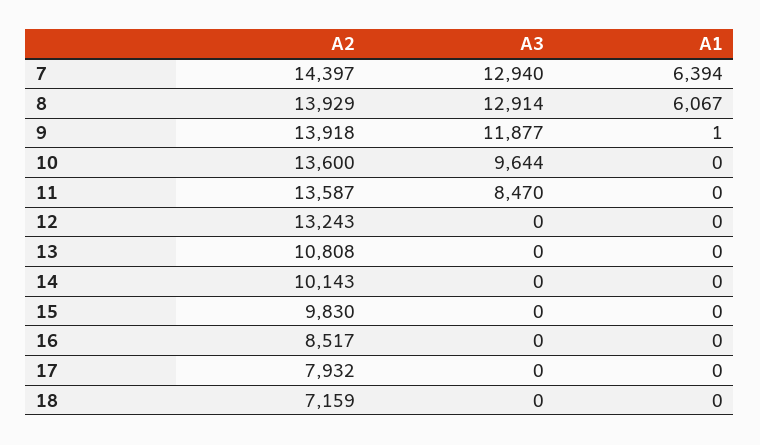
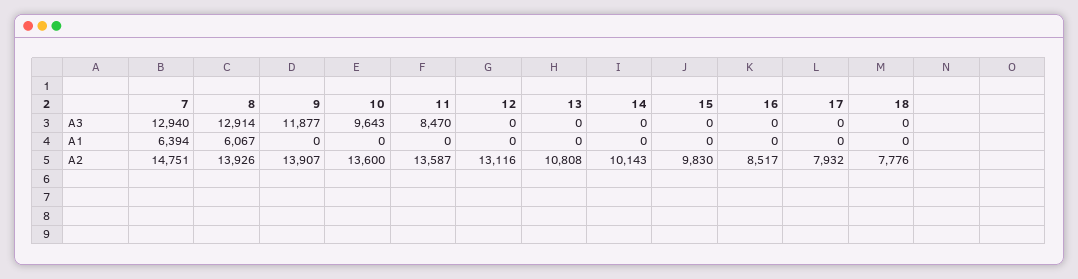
A2, 7: 14397 -> 14751
A2, 8: 13929 -> 13926
A2, 9: 13918 -> 13907
A1, 9: 1 -> 0
A3, 10: 9644 -> 9643
A2, 12: 13243 -> 13116
A2, 18: 7159 -> 7776

